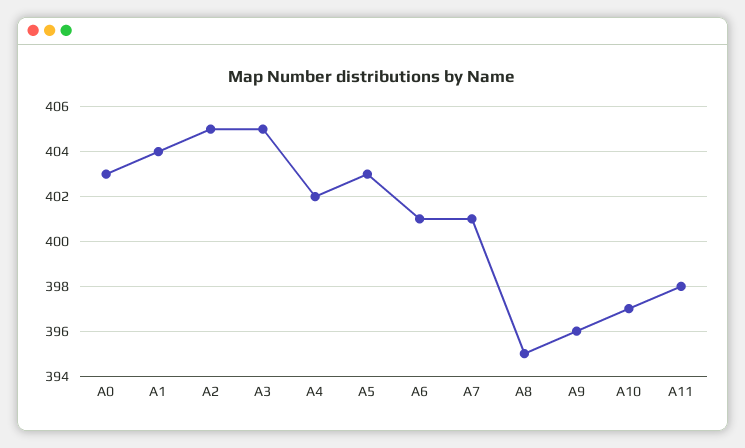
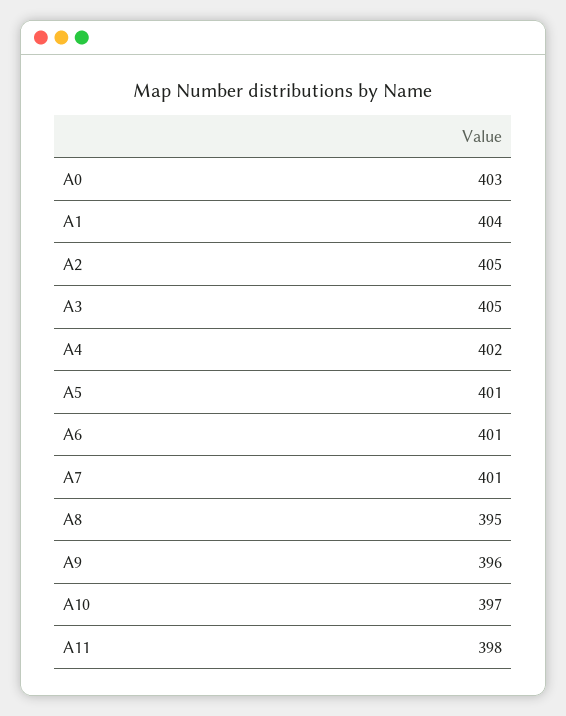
A5: 403 -> 401

